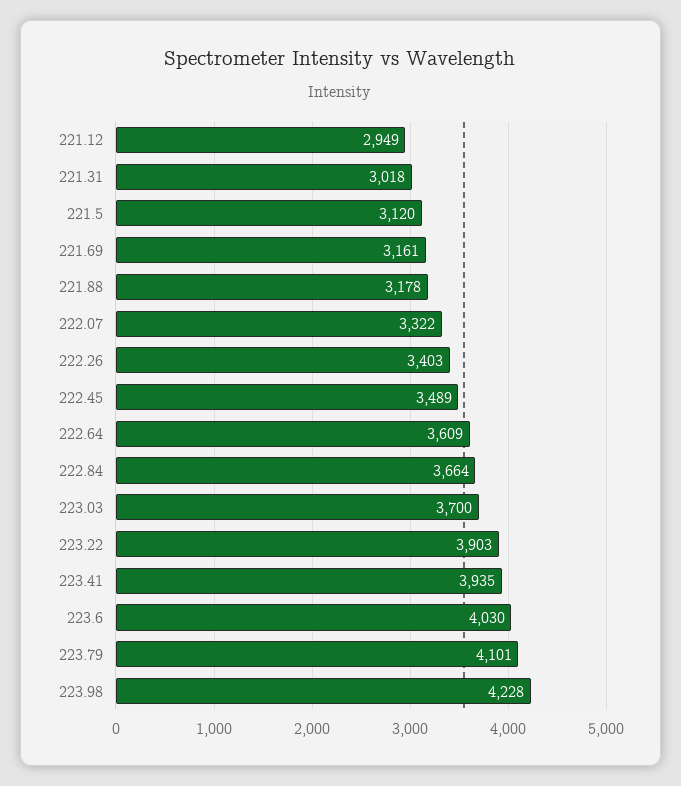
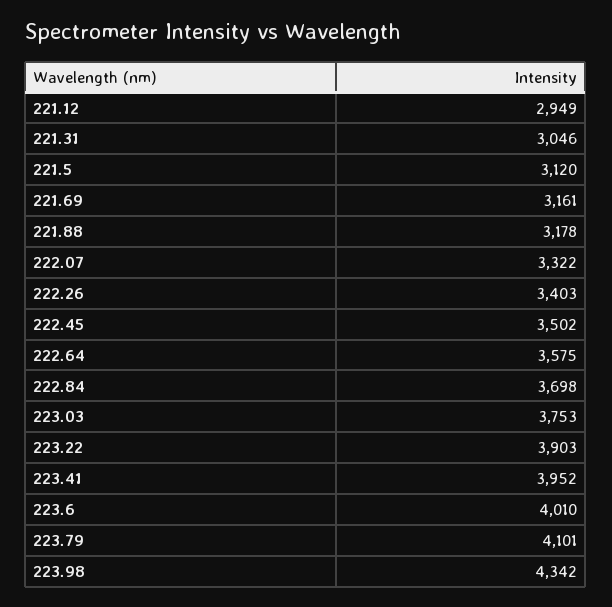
221.31: 3018 -> 3046
222.45: 3489 -> 3502
222.64: 3609 -> 3575
222.84: 3664 -> 3698
223.03: 3700 -> 3753
223.41: 3935 -> 3952
223.6: 4030 -> 4010
223.98: 4228 -> 4342

